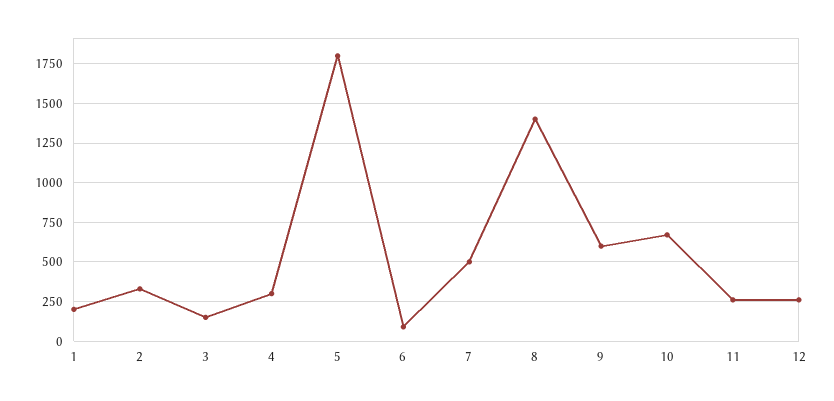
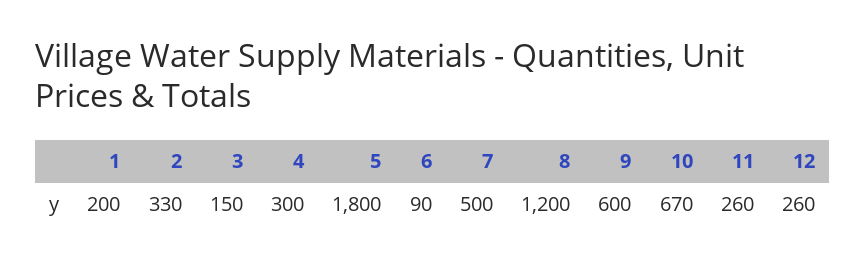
8: 1400 -> 1200

